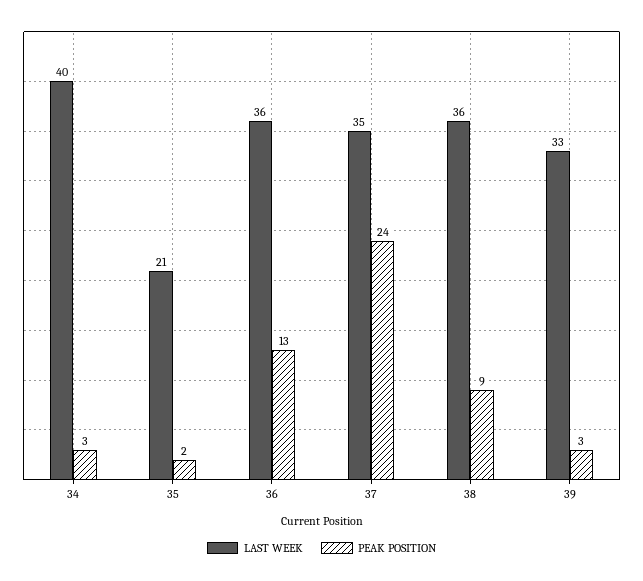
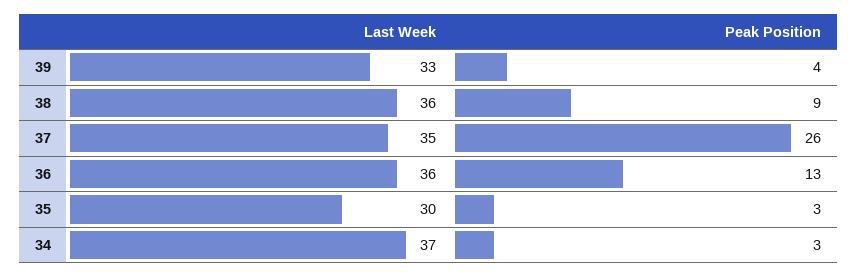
LAST WEEK, 34: 40 -> 37
LAST WEEK, 35: 21 -> 30
PEAK POSITION, 35: 2 -> 3
PEAK POSITION, 37: 24 -> 26
PEAK POSITION, 39: 3 -> 4

